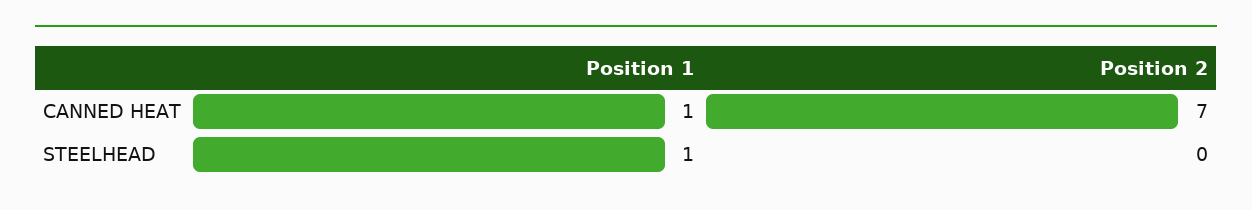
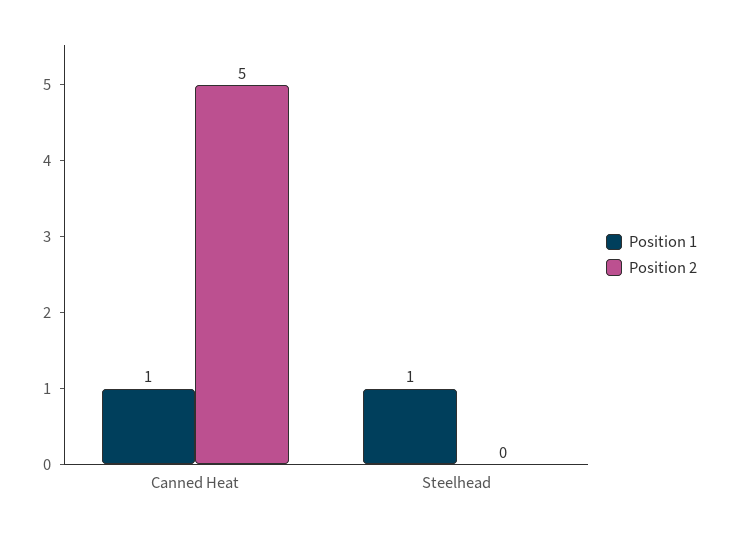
Position 2, CANNED HEAT: 7 -> 5

